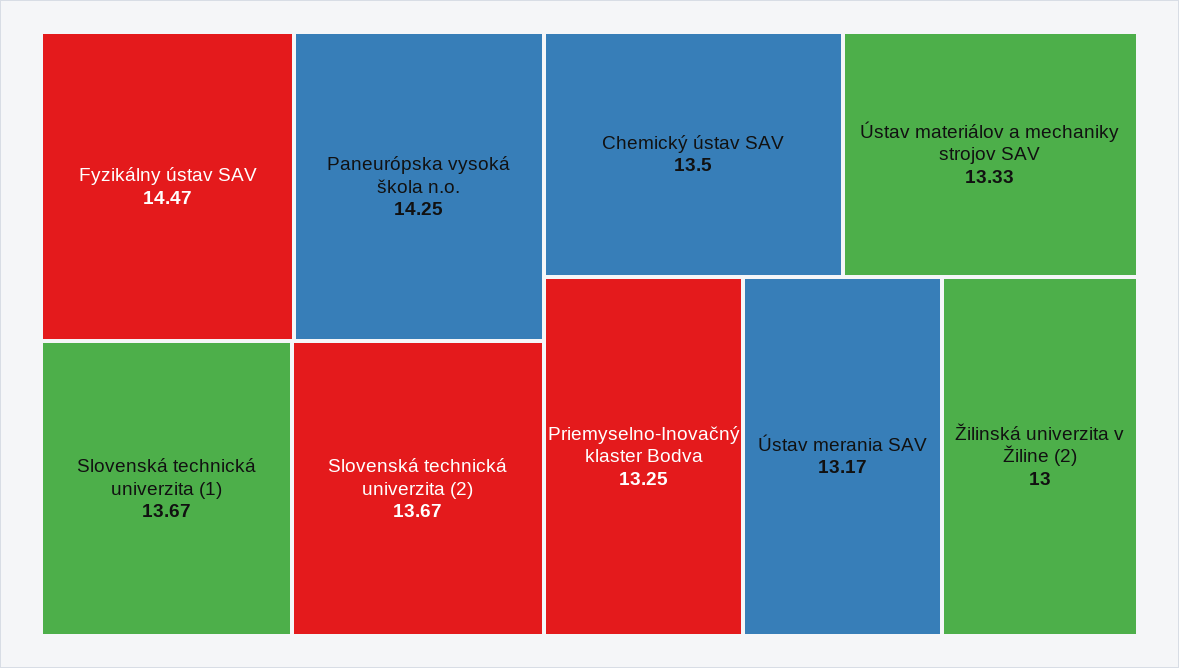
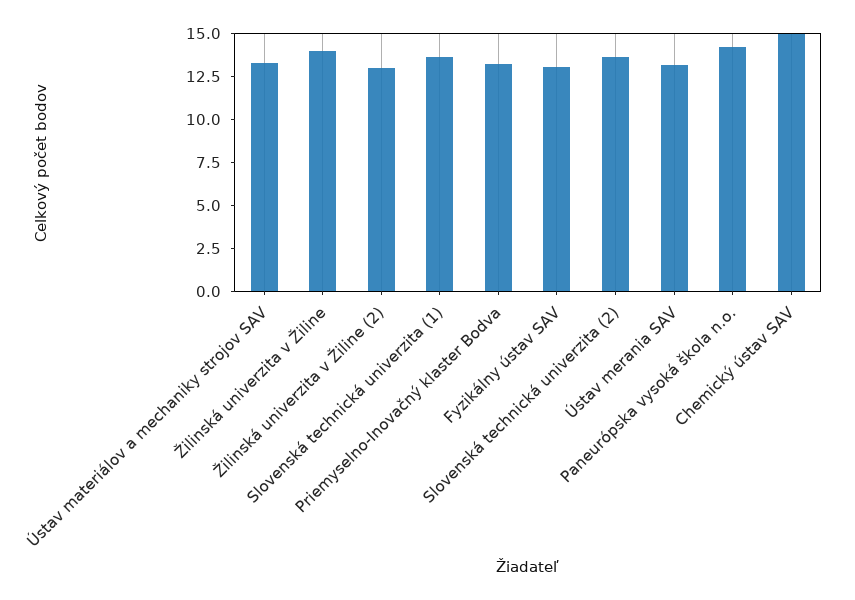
Fyzikálny ústav SAV: 14.47 -> 13
Chemický ústav SAV: 13.5 -> 15
Žilinská univerzita v Žiline: none -> 14

